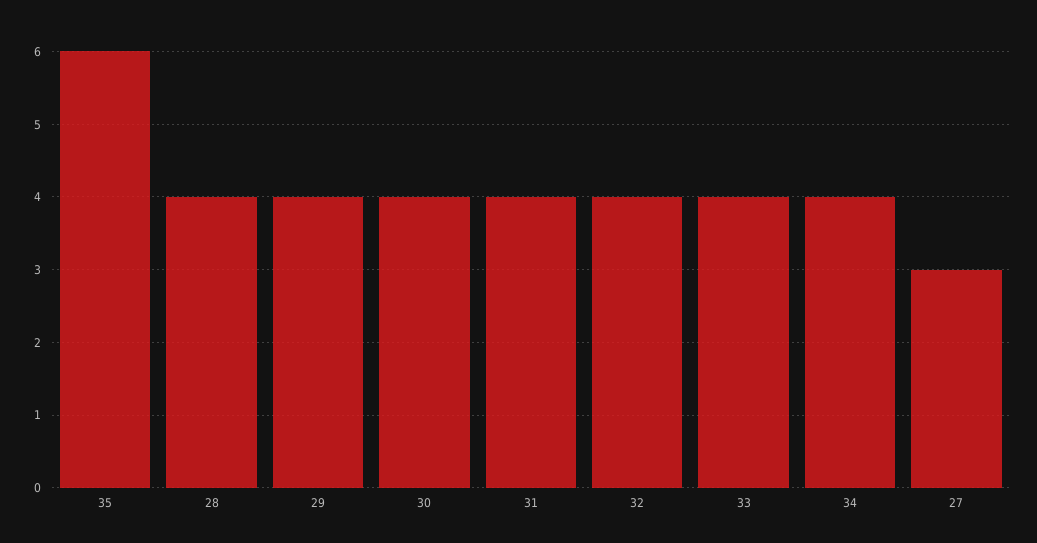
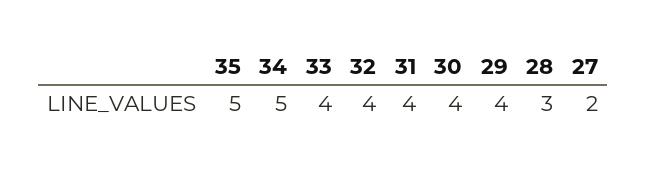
35: 6 -> 5
28: 4 -> 3
34: 4 -> 5
27: 3 -> 2

